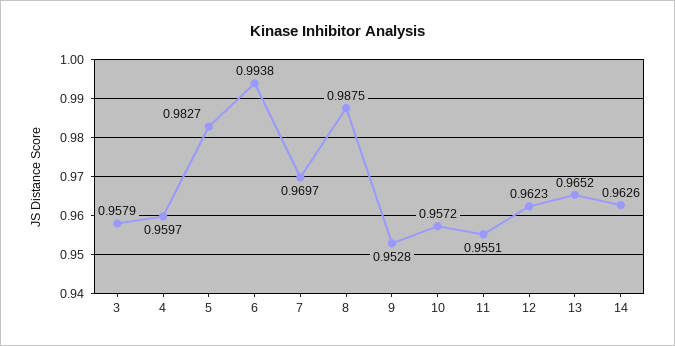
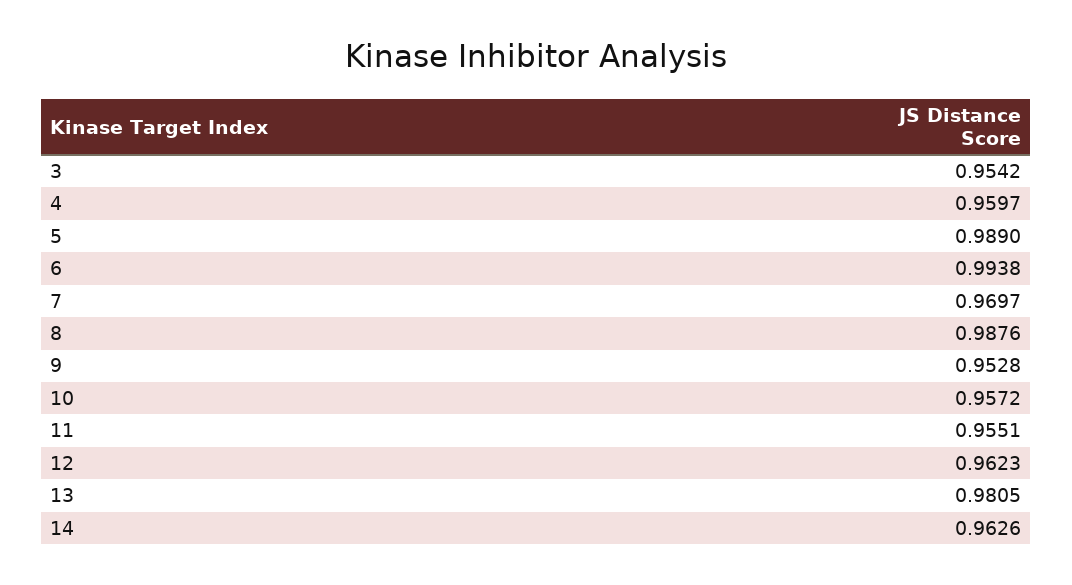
3: 0.9579 -> 0.9542
5: 0.9827 -> 0.989
8: 0.9875 -> 0.9876
13: 0.9652 -> 0.9805

